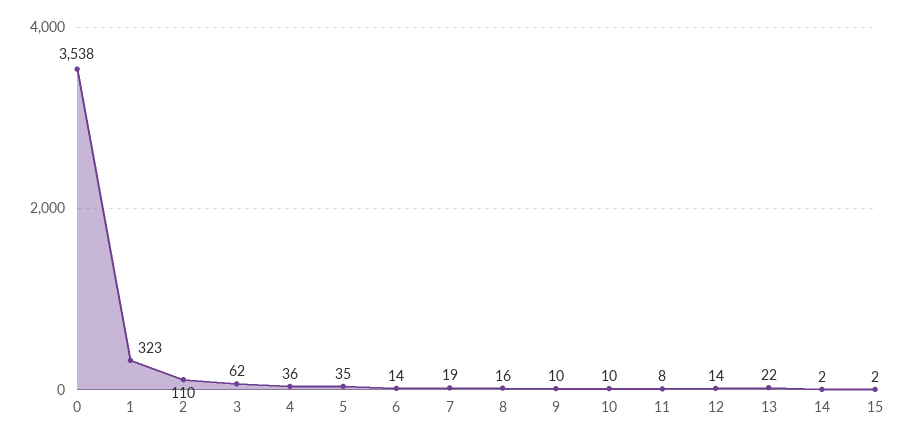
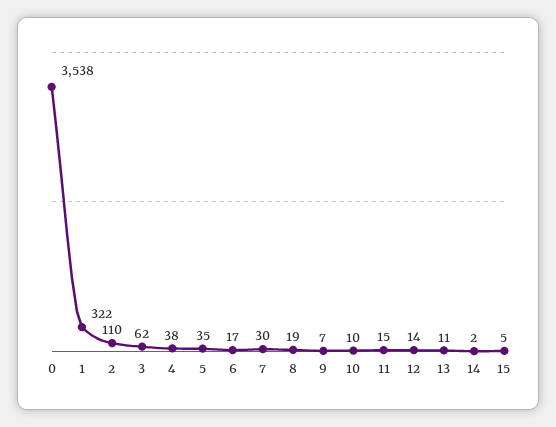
1: 323 -> 322
4: 36 -> 38
6: 14 -> 17
7: 19 -> 30
8: 16 -> 19
9: 10 -> 7
11: 8 -> 15
13: 22 -> 11
15: 2 -> 5

